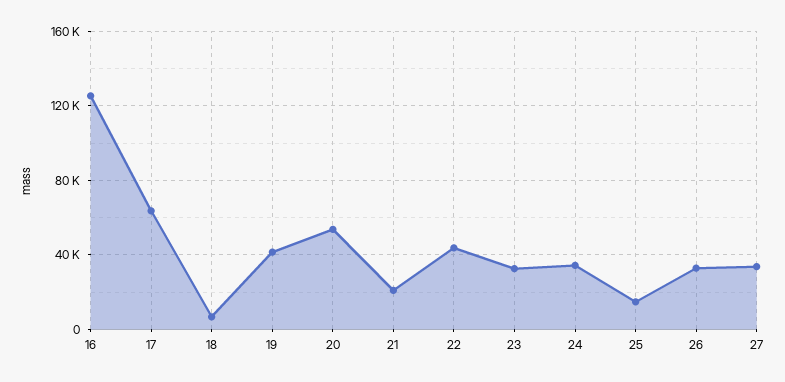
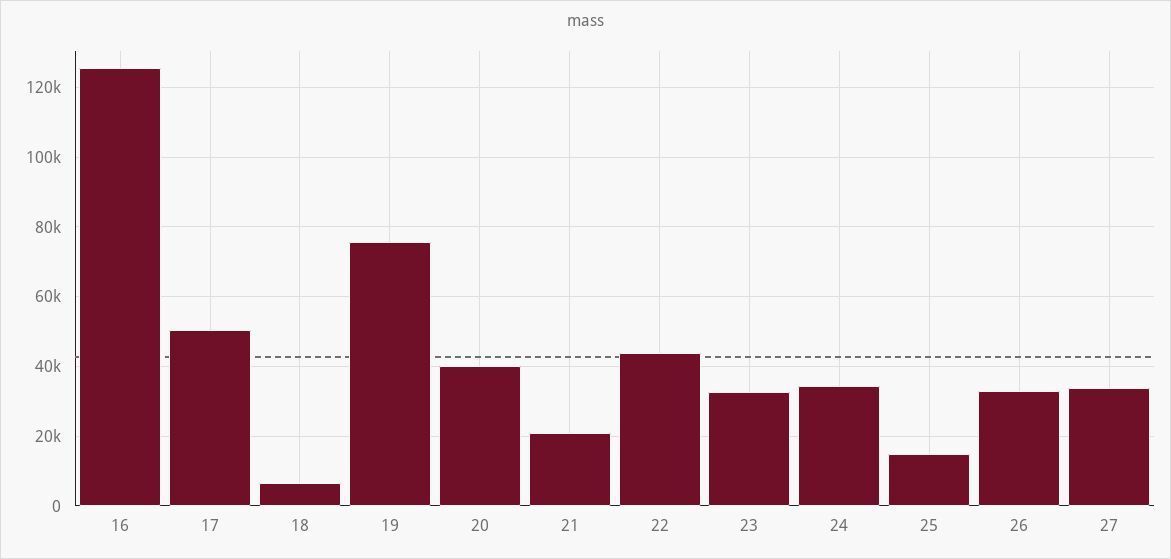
17: 65000 -> 50000
19: 40000 -> 76000
20: 55000 -> 40000

